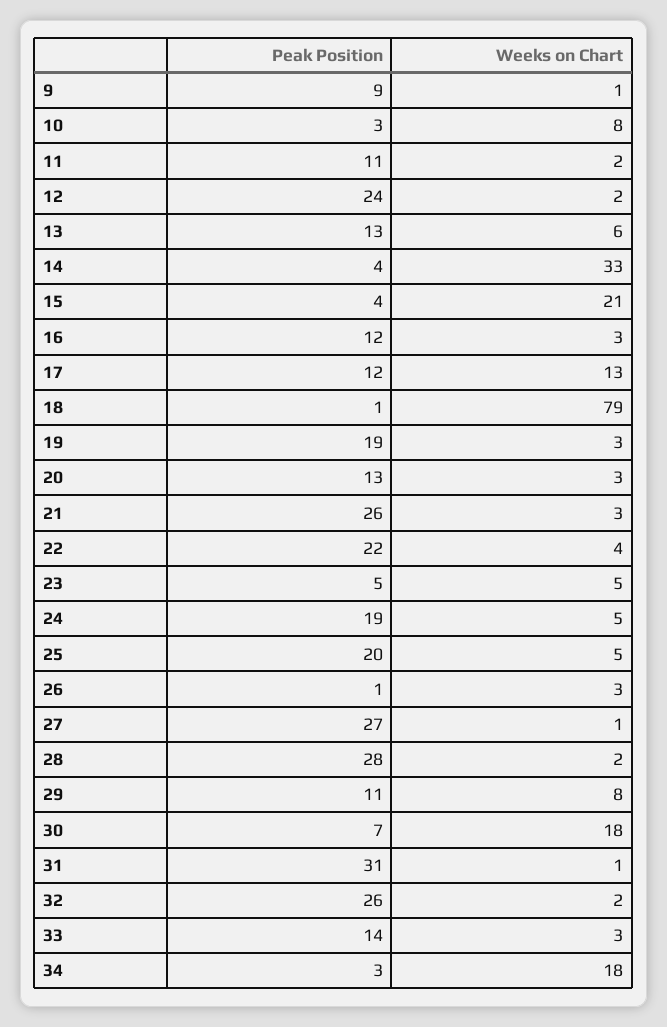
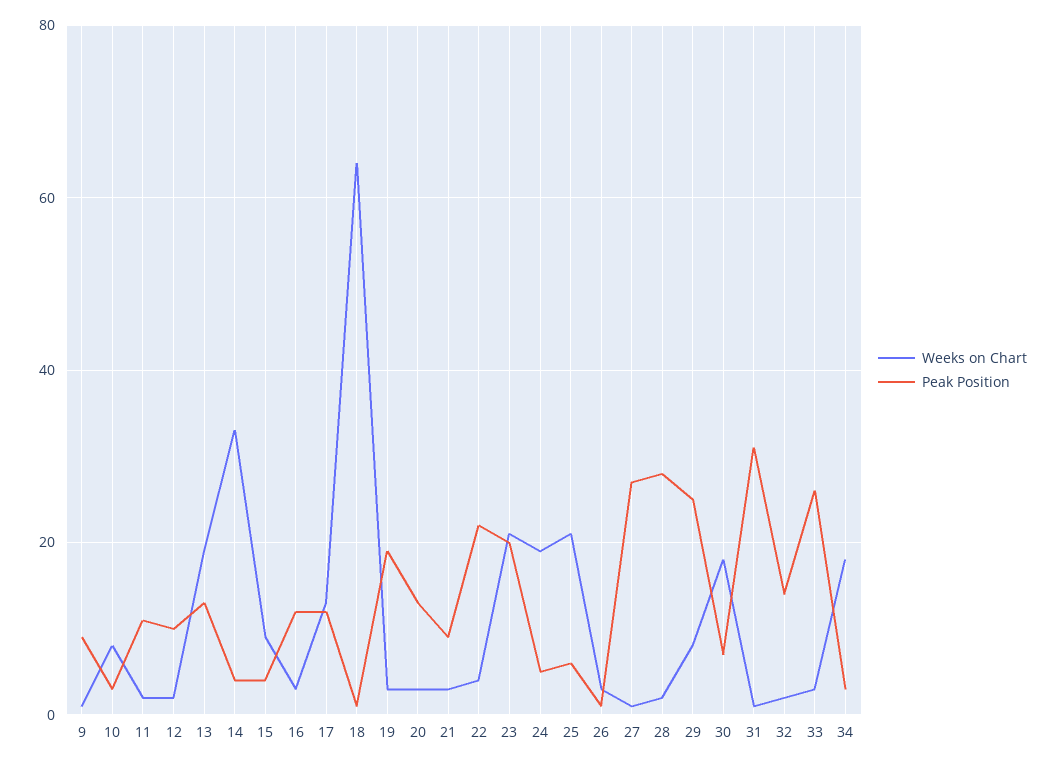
Peak Position, 12: 24 -> 10
Weeks on Chart, 13: 6 -> 20
Weeks on Chart, 15: 21 -> 10
Weeks on Chart, 18: 79 -> 65
Peak Position, 21: 26 -> 10
Peak Position, 23: 5 -> 20
Weeks on Chart, 23: 5 -> 20
Peak Position, 24: 19 -> 5
Weeks on Chart, 24: 5 -> 20
Peak Position, 25: 20 -> 5
Weeks on Chart, 25: 5 -> 20
Peak Position, 29: 11 -> 25
Peak Position, 32: 26 -> 15
Peak Position, 33: 14 -> 25

